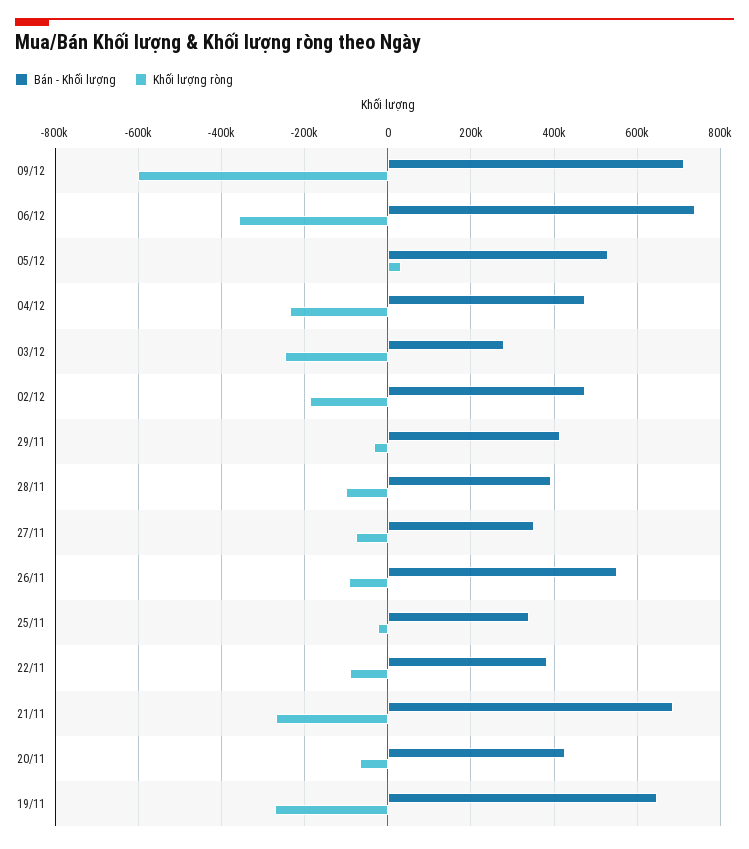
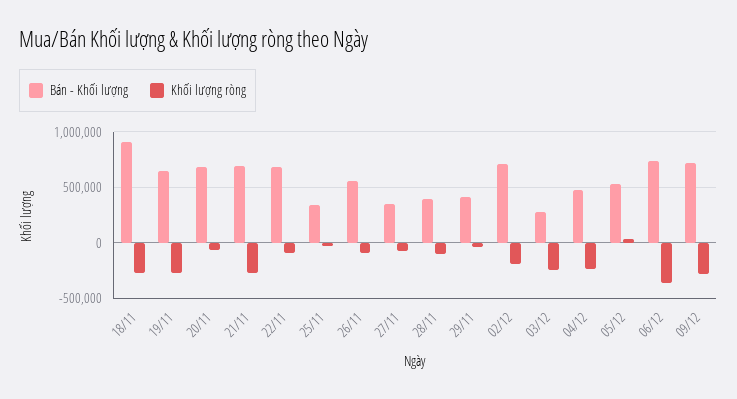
Khối lượng ròng, 09/12: -600000 -> -300000
Bán - Khối lượng, 02/12: 480000 -> 700000
Bán - Khối lượng, 22/11: 380000 -> 700000
Bán - Khối lượng, 20/11: 420000 -> 700000
Bán - Khối lượng, 18/11: none -> 900000
Khối lượng ròng, 18/11: none -> -300000

